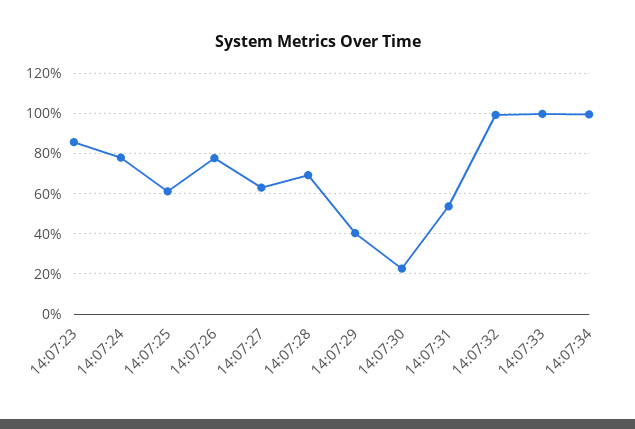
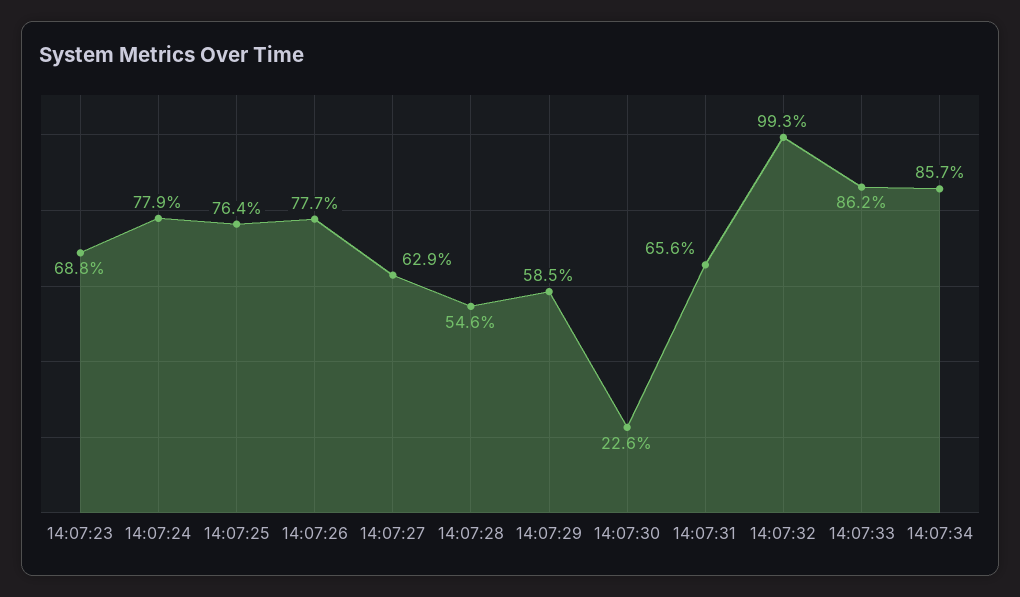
14:07:23: 85 -> 68.8
14:07:25: 60 -> 76.4
14:07:28: 70 -> 54.6
14:07:29: 40 -> 58.5
14:07:31: 55 -> 65.6
14:07:33: 100 -> 86.2
14:07:34: 100 -> 85.7

